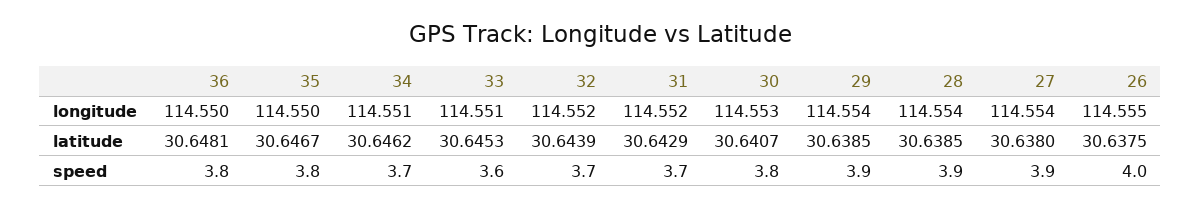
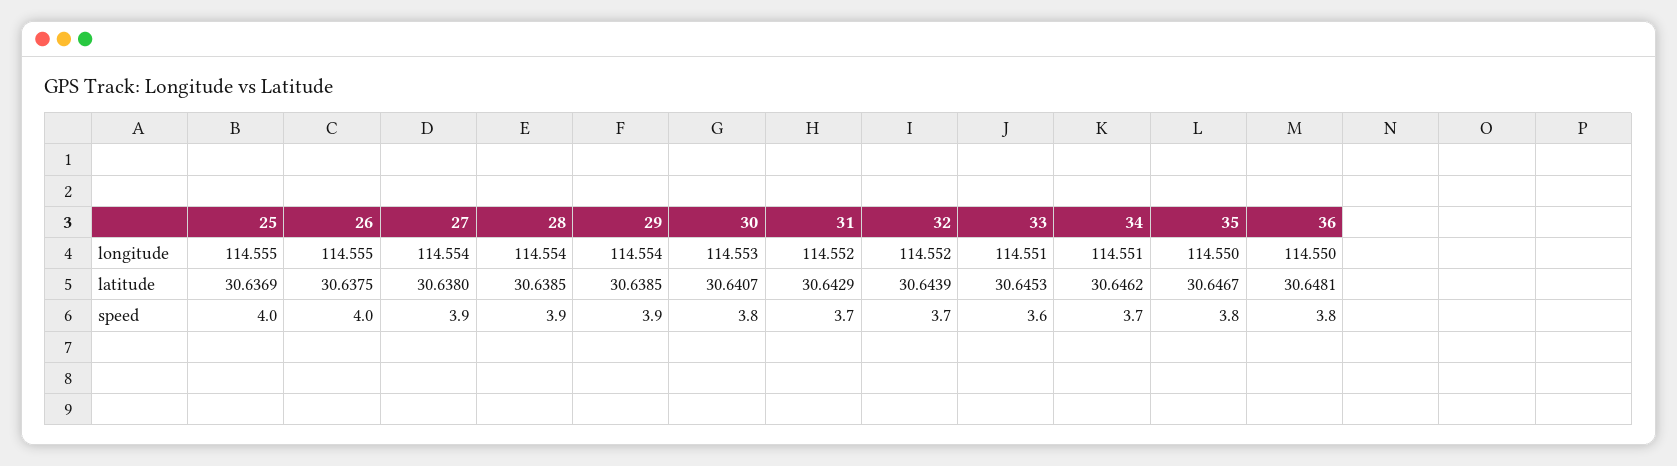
25, longitude: none -> 114.555
25, latitude: none -> 30.6369
25, speed: none -> 4

